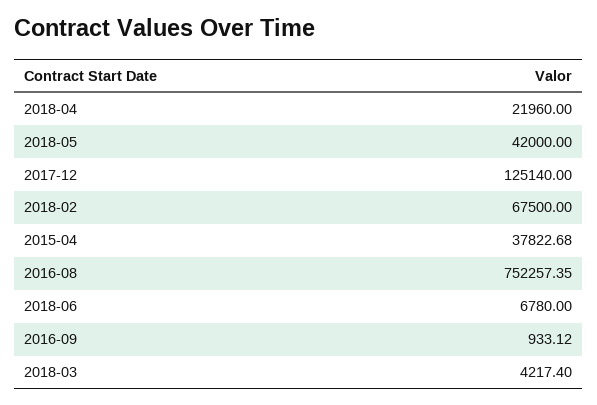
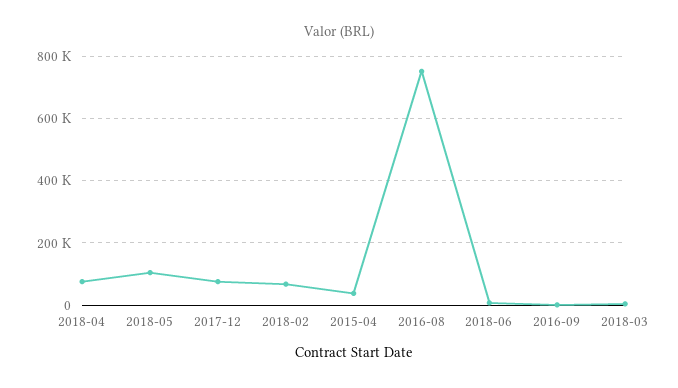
2018-04: 21960 -> 80000
2018-05: 42000 -> 100000
2017-12: 125140 -> 80000

